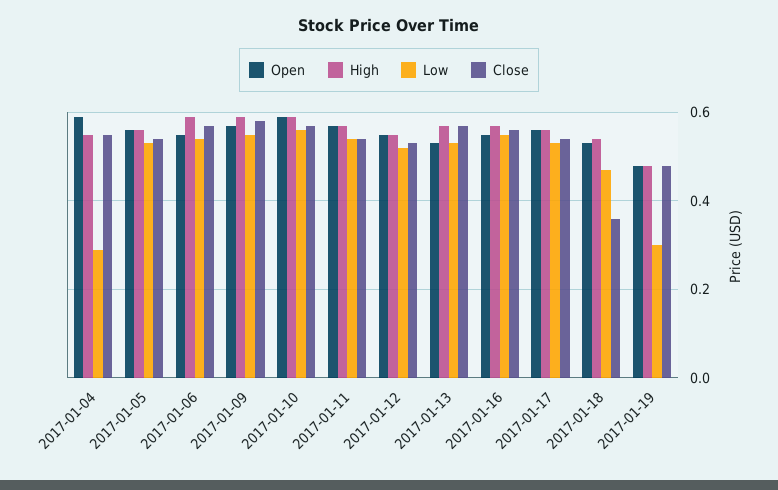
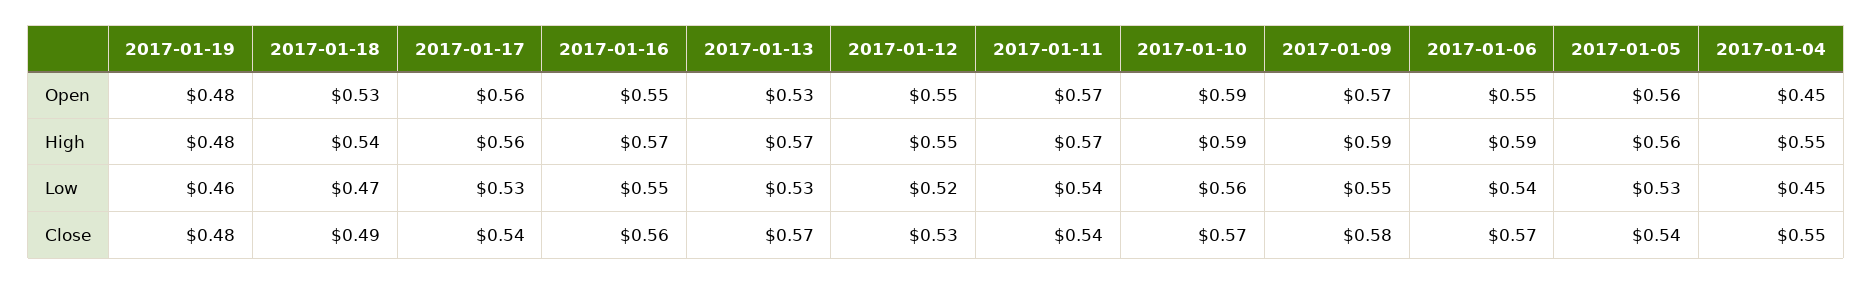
Open, 2017-01-04: 0.6 -> 0.45
Low, 2017-01-04: 0.3 -> 0.45
Close, 2017-01-18: 0.35 -> 0.49
Low, 2017-01-19: 0.3 -> 0.46

